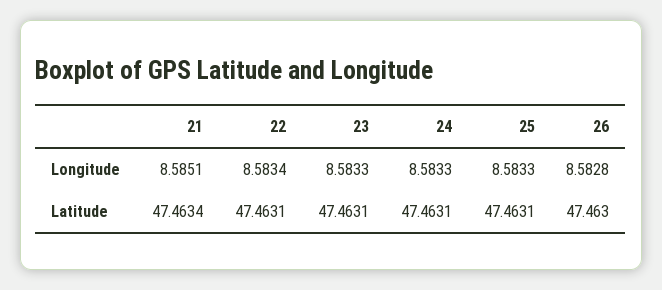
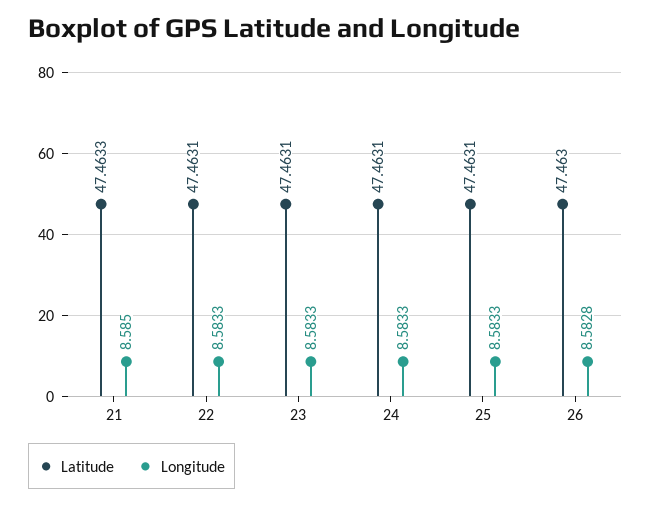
Longitude, 21: 8.5851 -> 8.585
Longitude, 22: 8.5834 -> 8.5833
Latitude, 21: 47.4634 -> 47.4633

